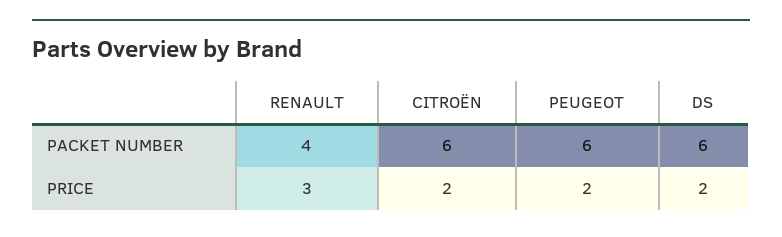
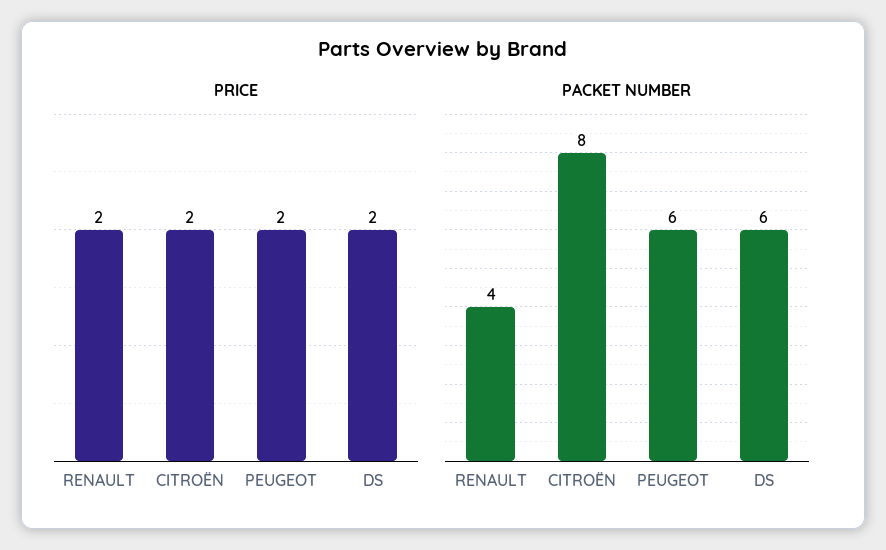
PACKET NUMBER, CITROËN: 6 -> 8
PRICE, RENAULT: 3 -> 2

